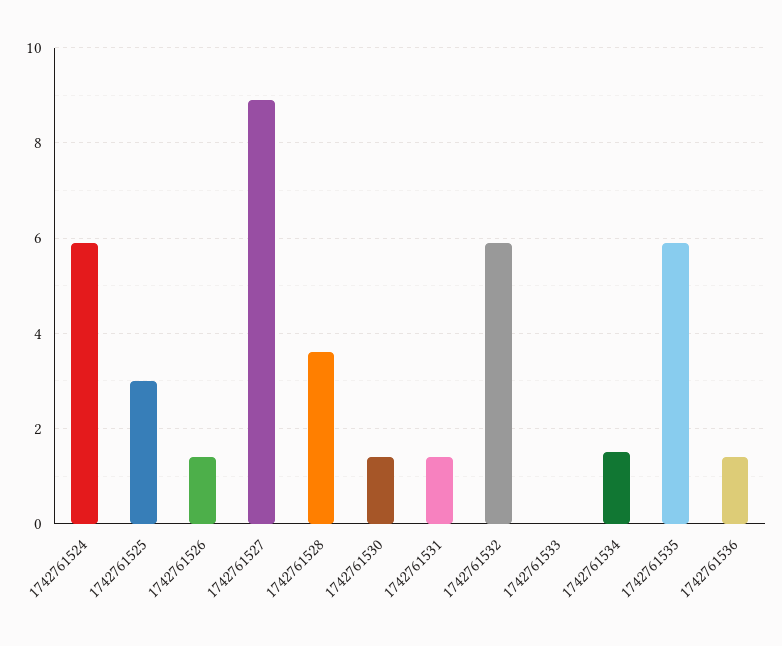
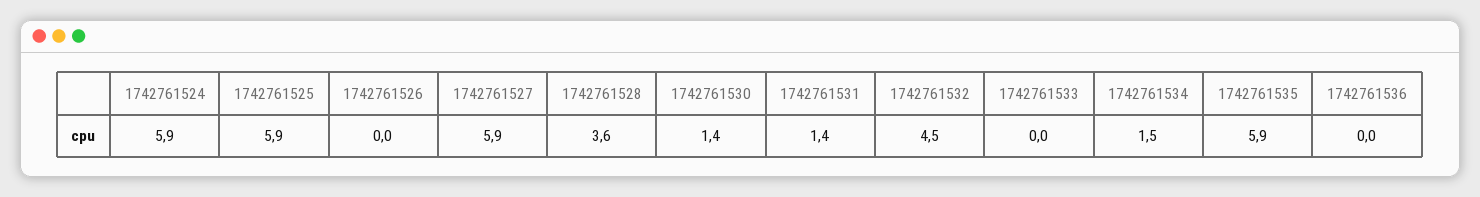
1742761525: 3 -> 5.9
1742761526: 1.5 -> 0
1742761527: 9 -> 5.9
1742761532: 6 -> 4.5
1742761536: 1.5 -> 0

